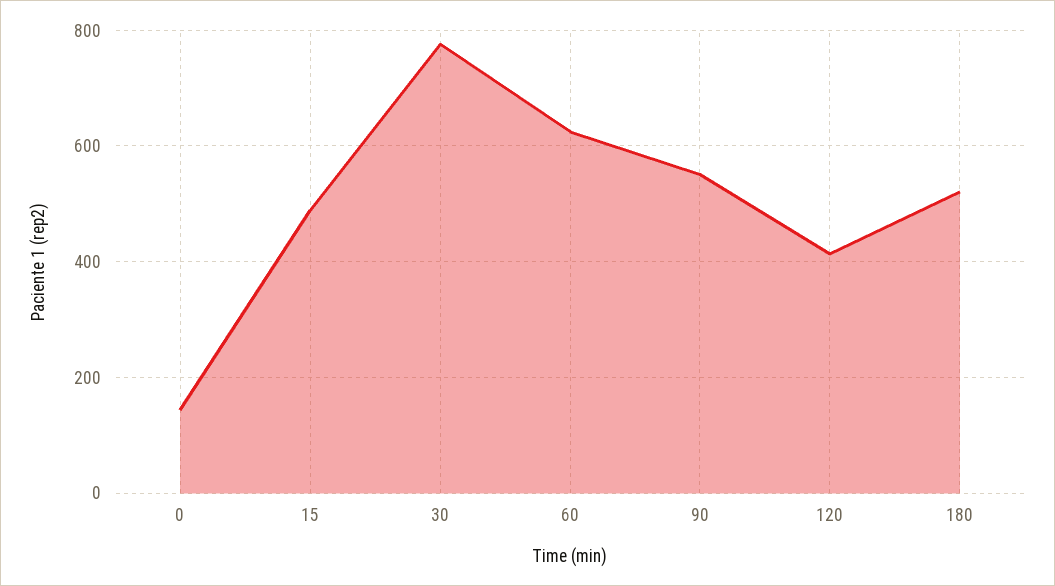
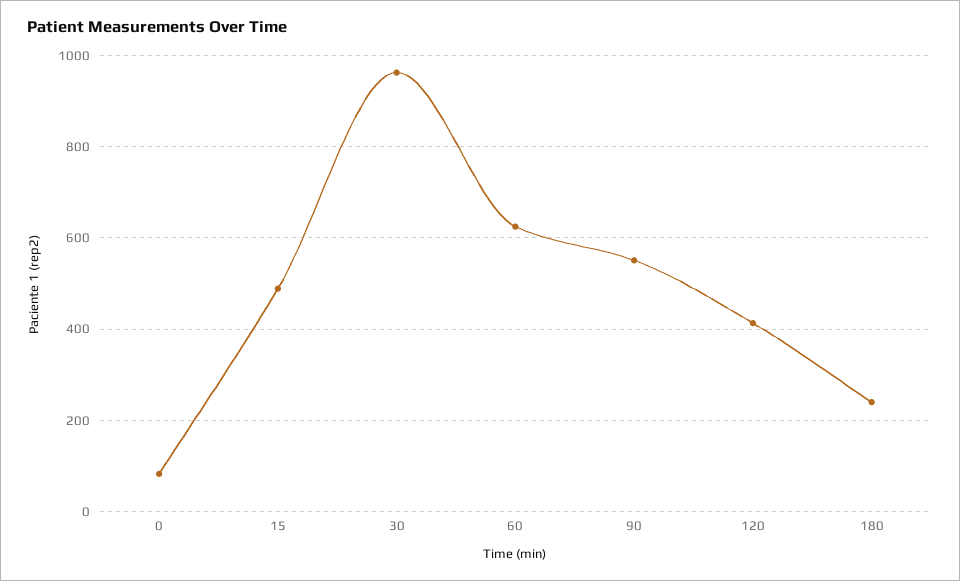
0: 140 -> 80
30: 780 -> 960
180: 520 -> 240

